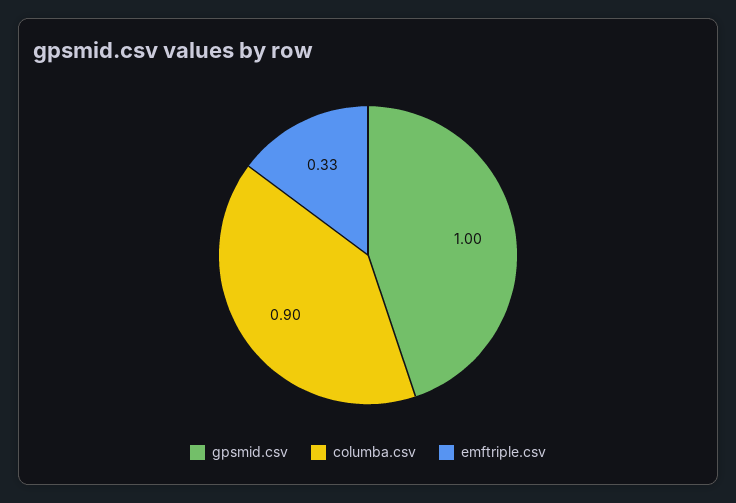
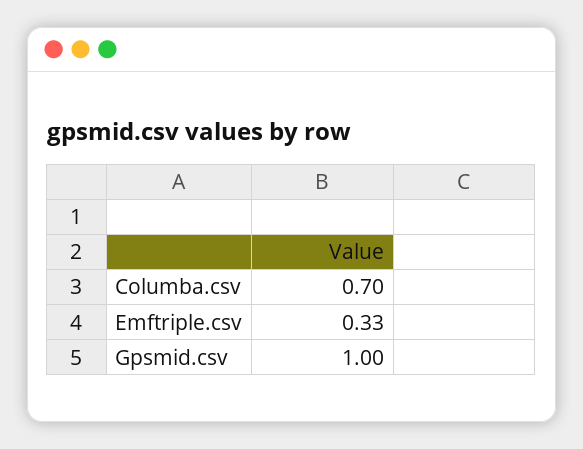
columba.csv: 0.9 -> 0.7

